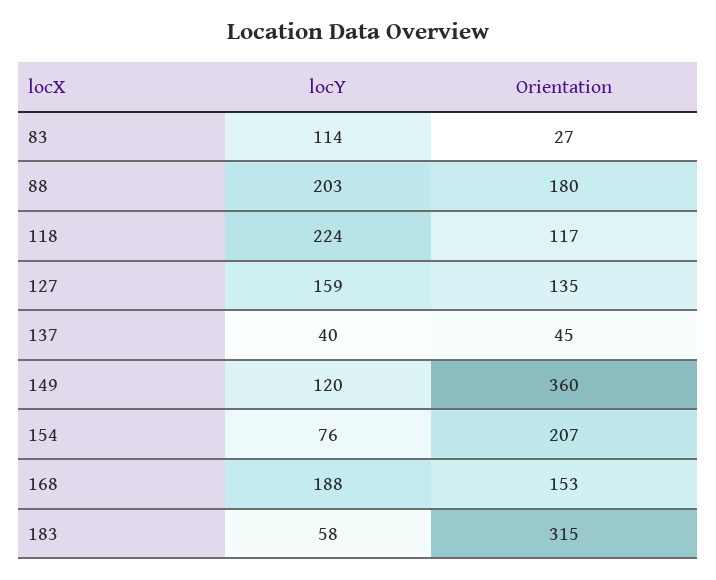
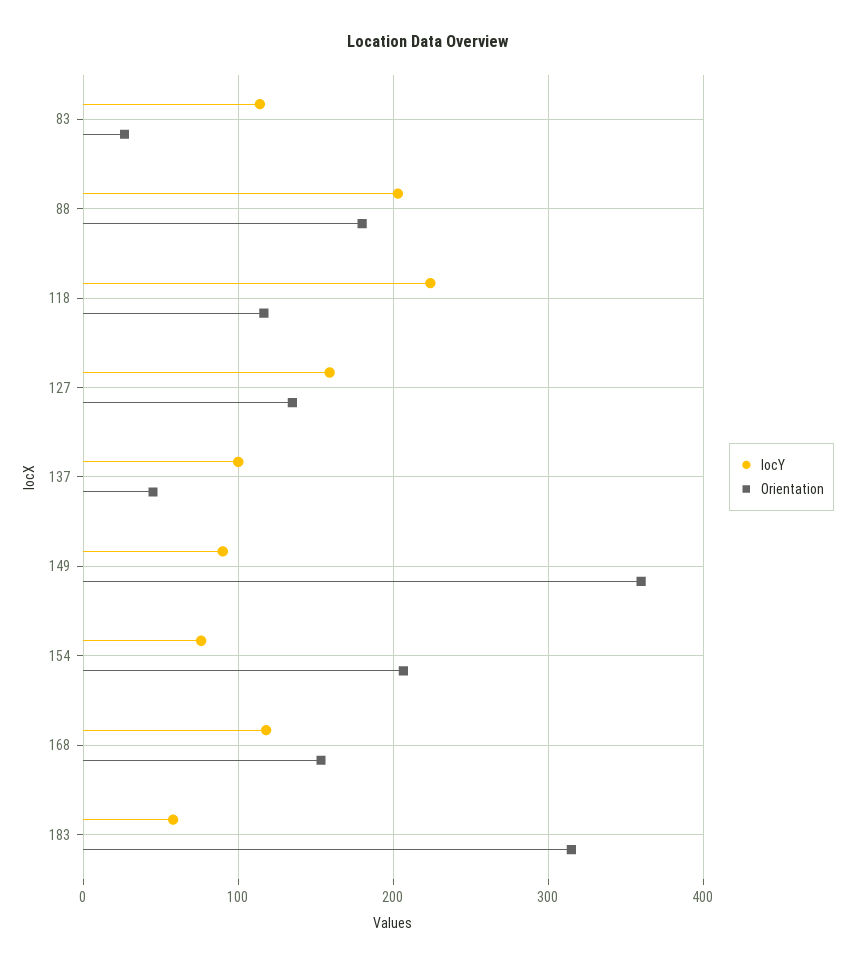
locY, 137: 40 -> 100
locY, 149: 120 -> 90
locY, 168: 188 -> 120

